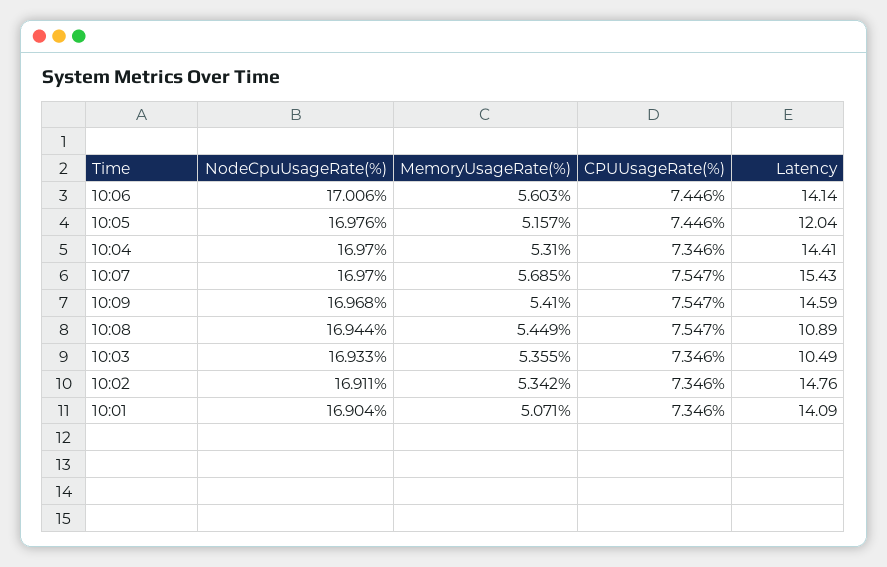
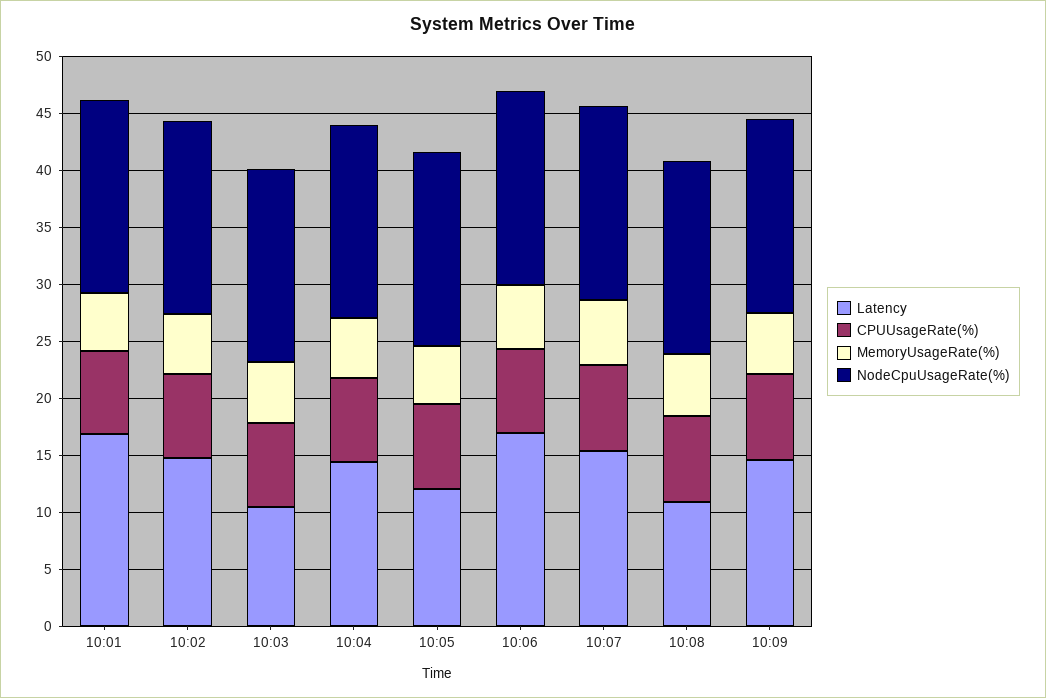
Latency, 10:06: 14.14 -> 17
Latency, 10:01: 14.09 -> 17

